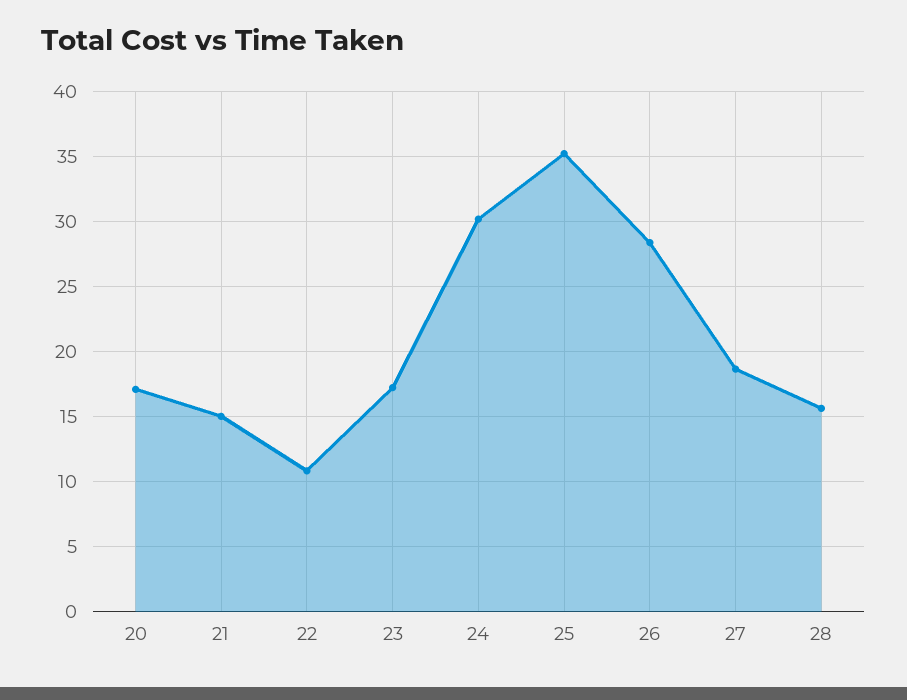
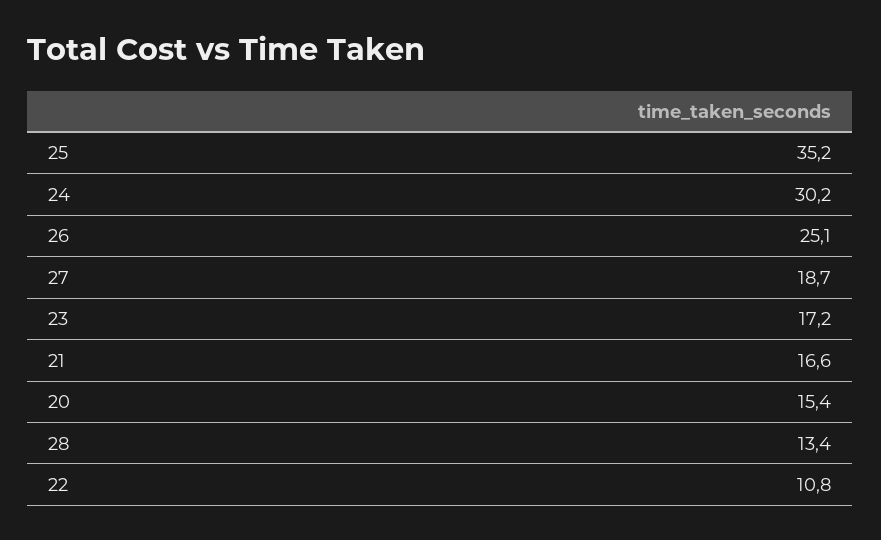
20: 17 -> 15.4
21: 15 -> 16.6
26: 28.5 -> 25.1
28: 15.5 -> 13.4

